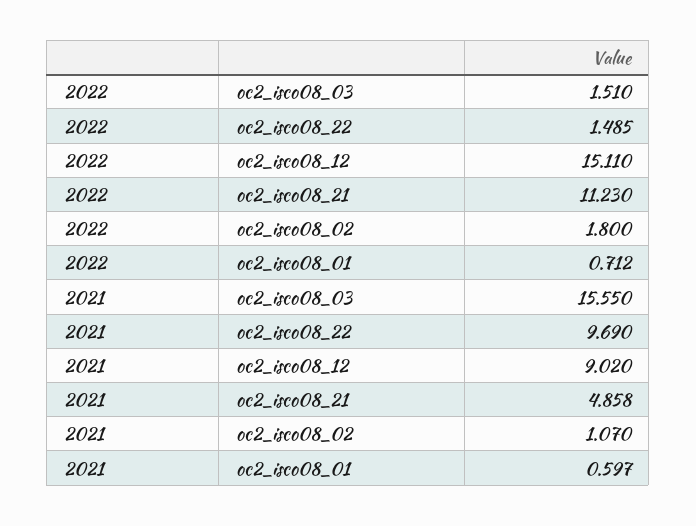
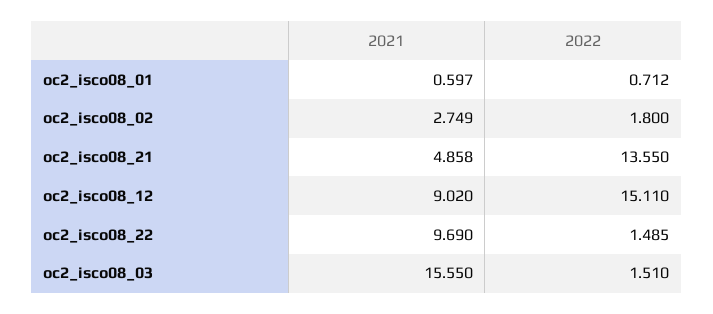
2022, oc2_isco08_21: 11.23 -> 13.55
2021, oc2_isco08_02: 1.07 -> 2.749

